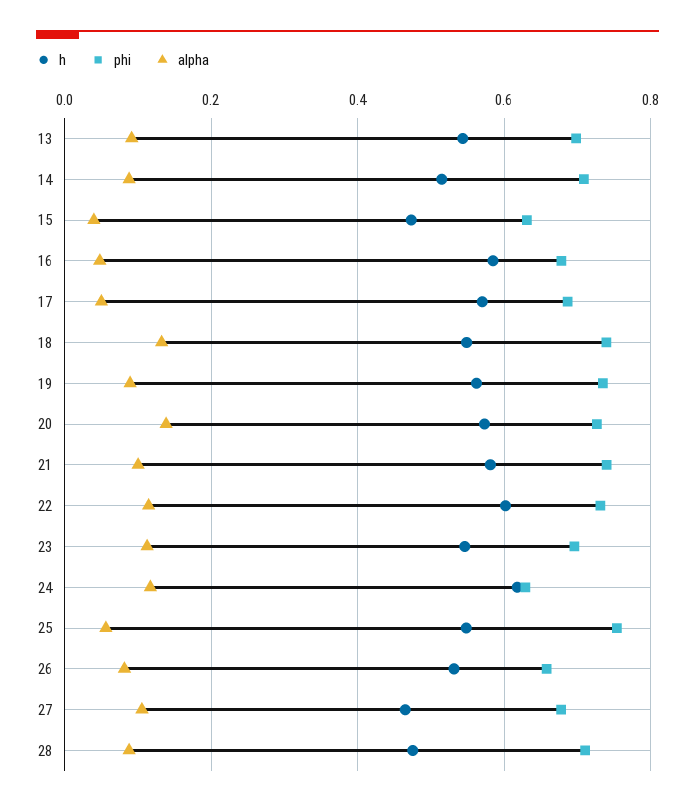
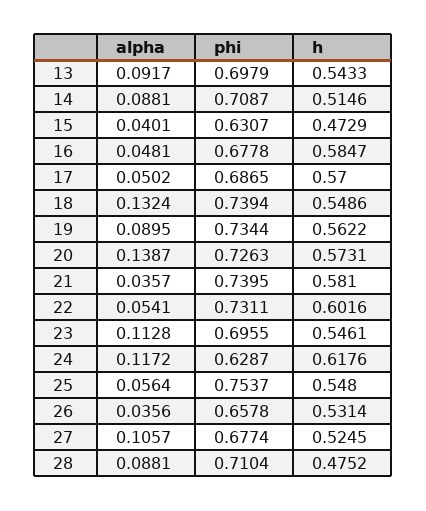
alpha, 21: 0.1 -> 0.0357
alpha, 22: 0.12 -> 0.0541
alpha, 26: 0.08 -> 0.0356
h, 27: 0.46 -> 0.5245

